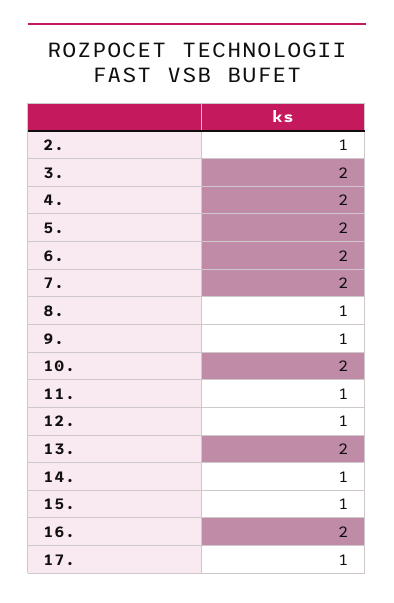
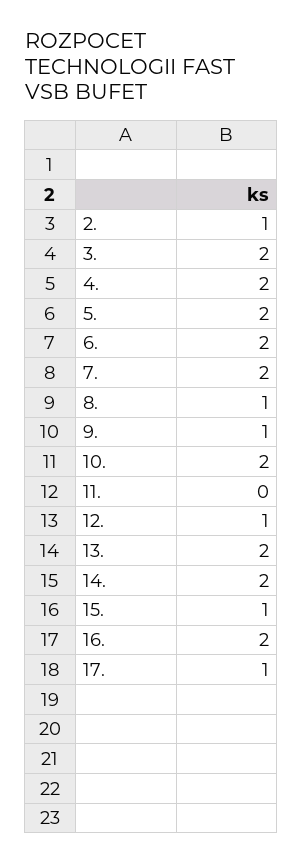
11.: 1 -> 0
14.: 1 -> 2

